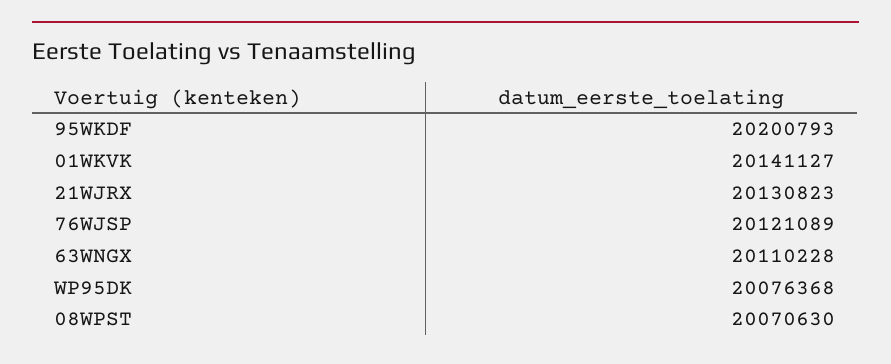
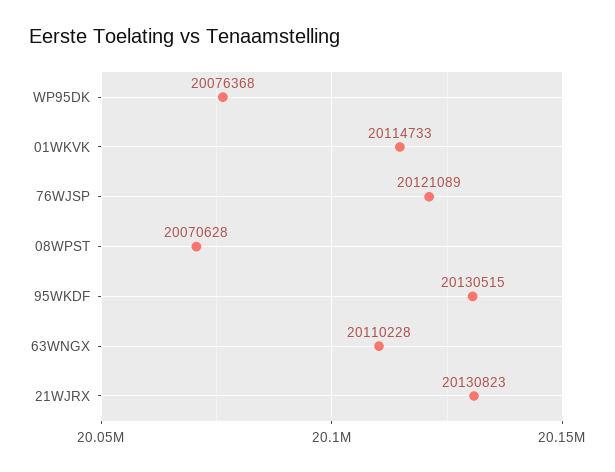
95WKDF: 20200793 -> 20130515
01WKVK: 20141127 -> 20114733
08WPST: 20070630 -> 20070628

